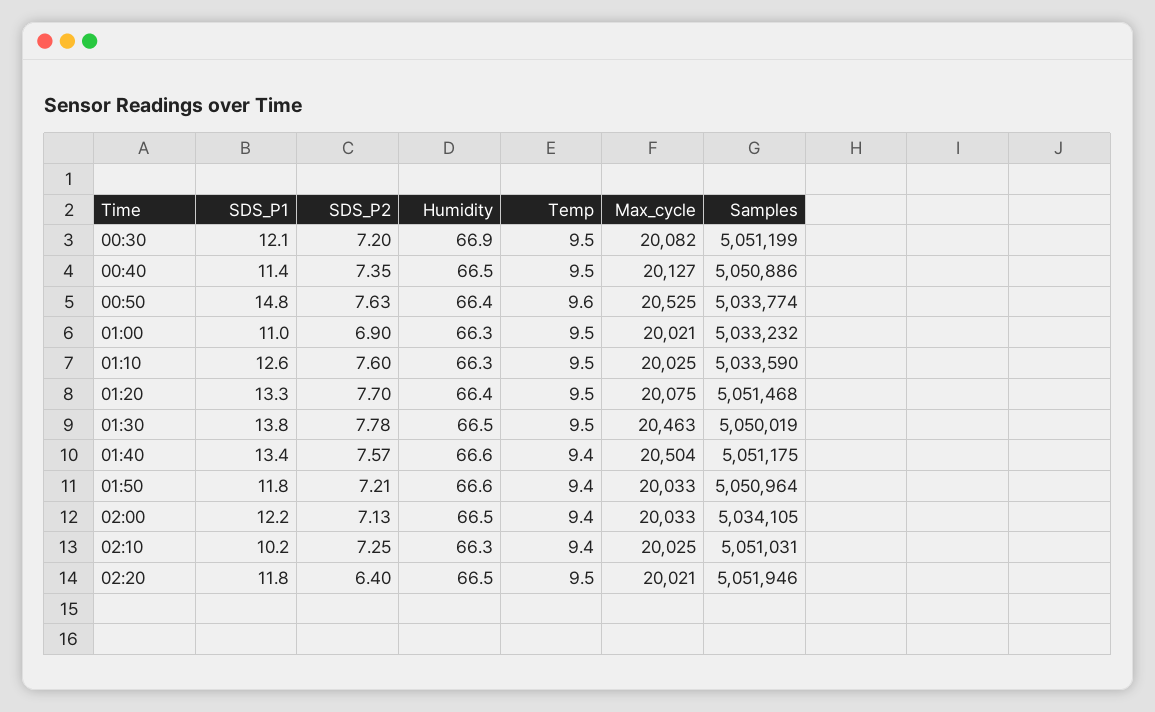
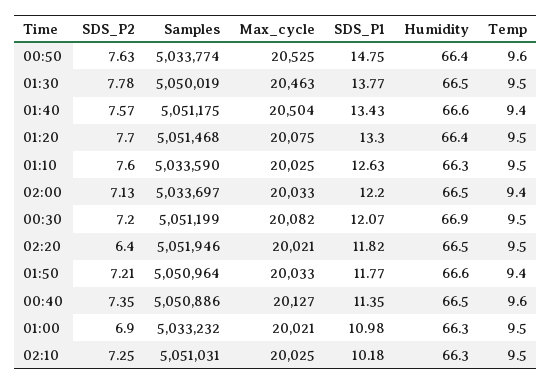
Temp, 00:40: 9.5 -> 9.6
Samples, 02:00: 5034105 -> 5033697
Temp, 02:10: 9.4 -> 9.5

